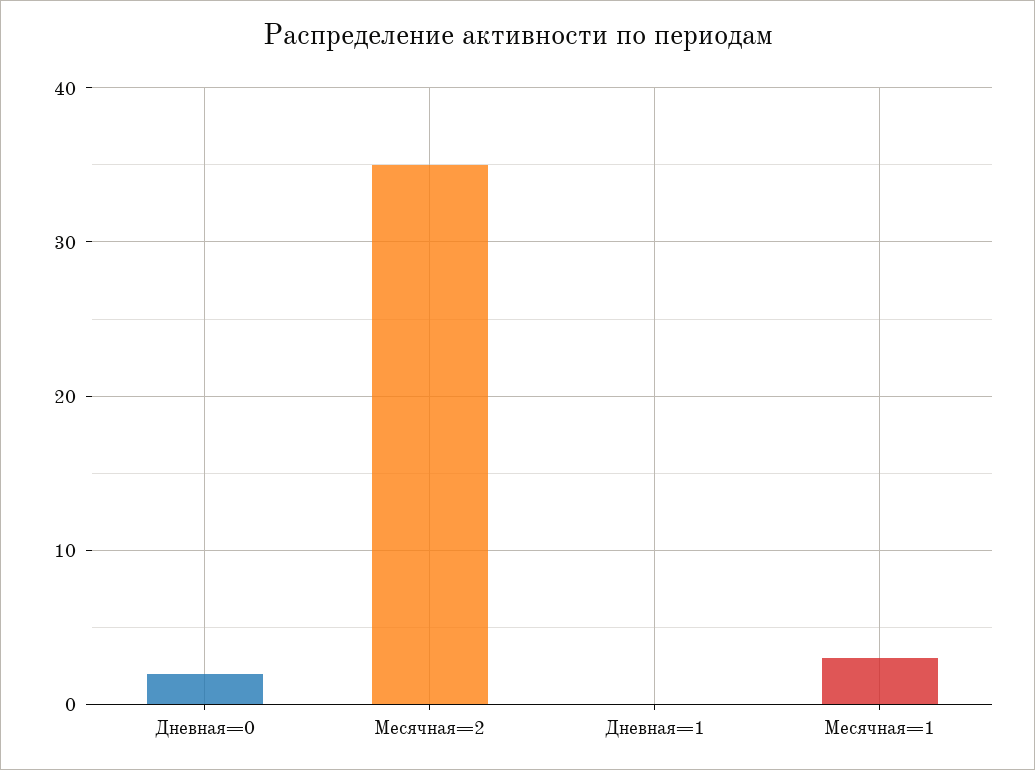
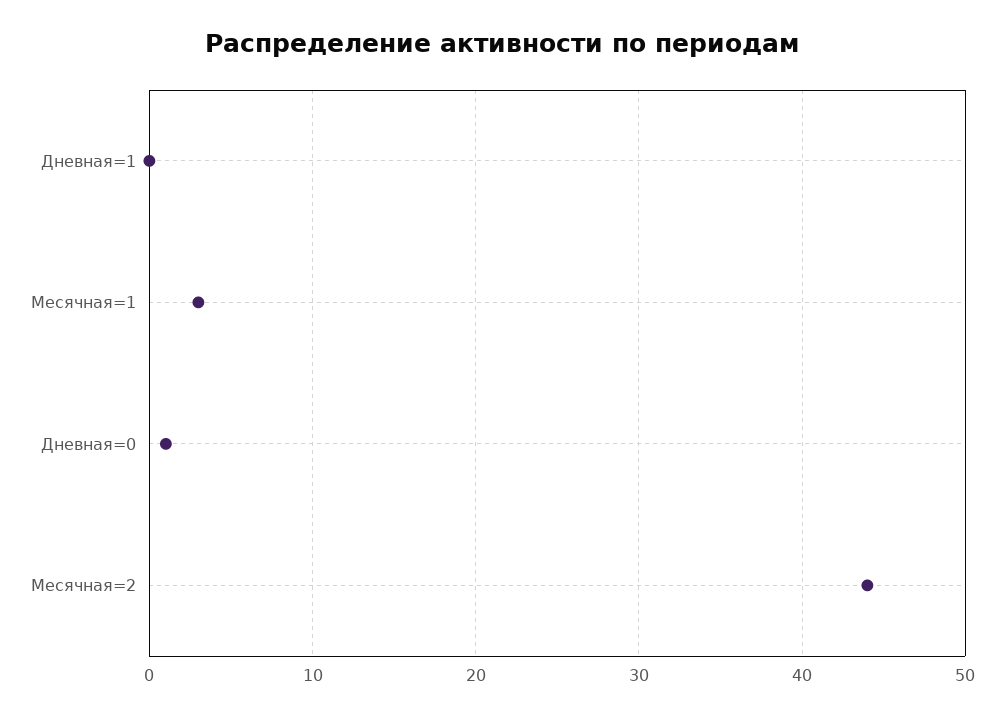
Дневная=0: 2 -> 1
Месячная=2: 35 -> 44

